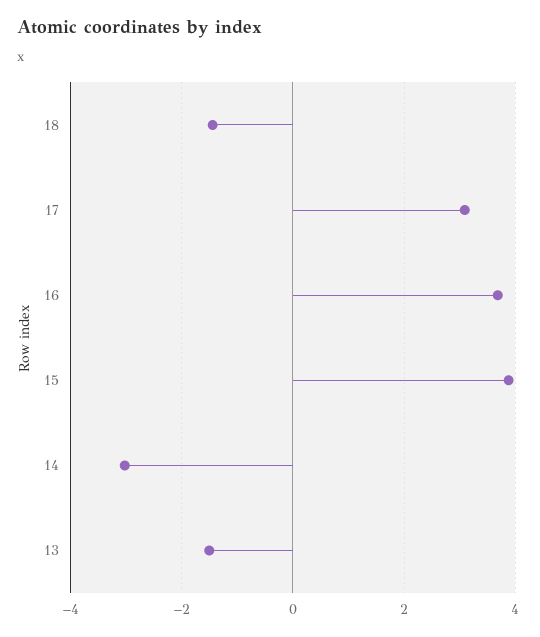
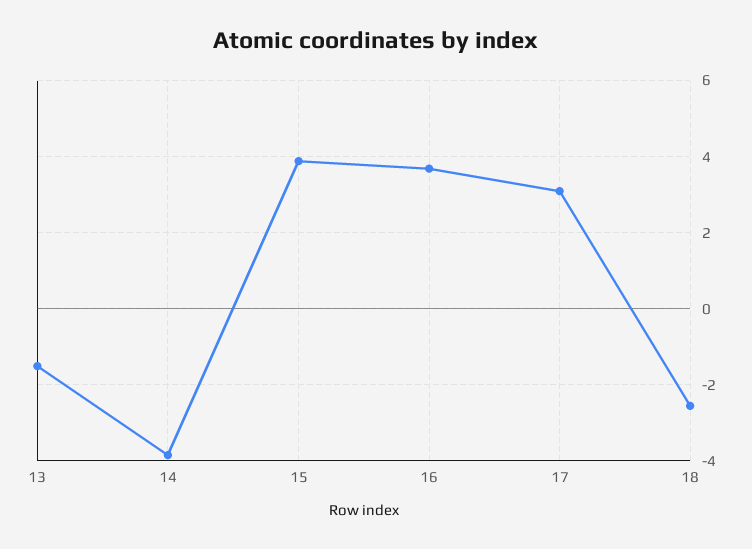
18: -1.4 -> -2.6
14: -3 -> -3.8

